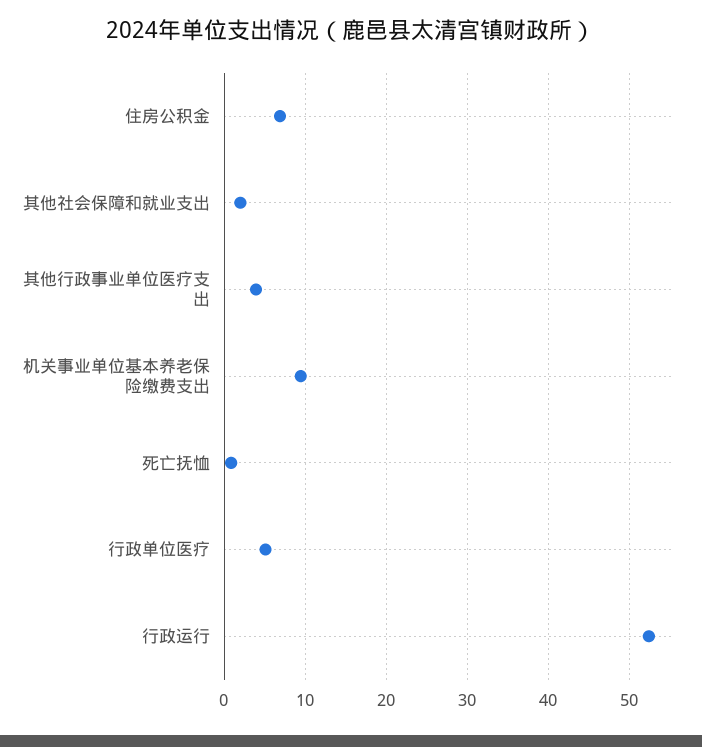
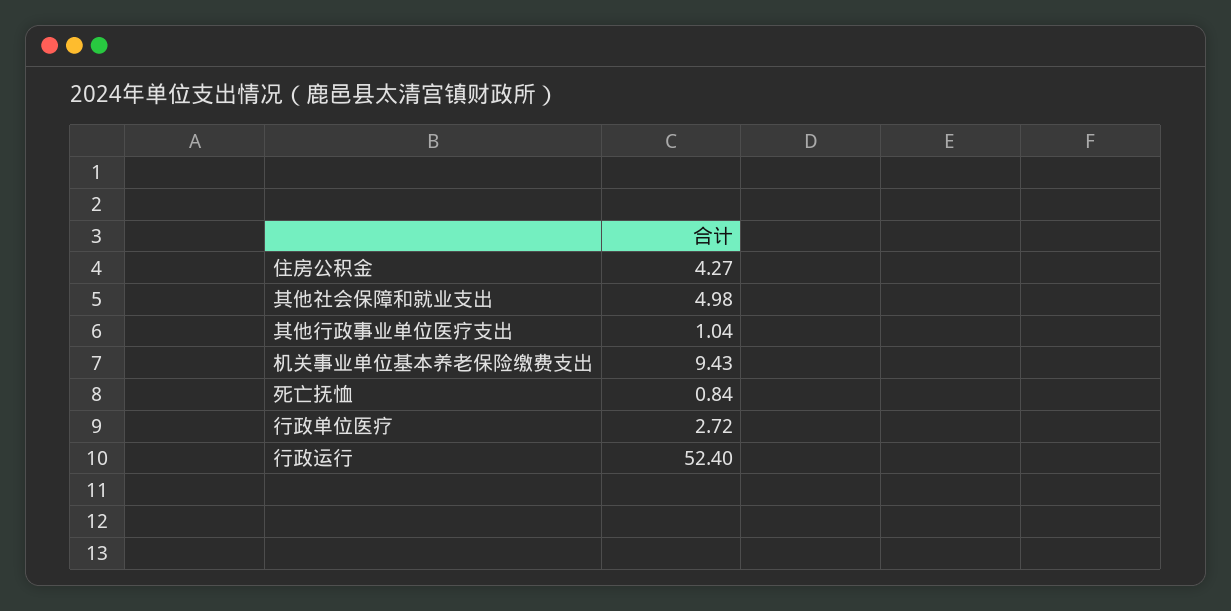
住房公积金: 7 -> 4.27
其他社会保障和就业支出: 2 -> 4.98
其他行政事业单位医疗支出: 4 -> 1.04
行政单位医疗: 5 -> 2.72

